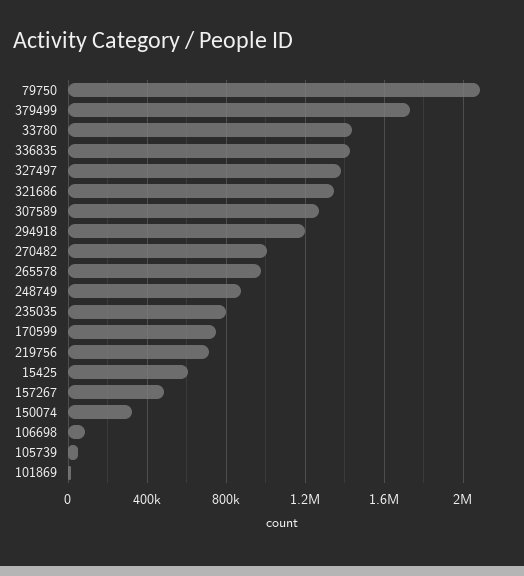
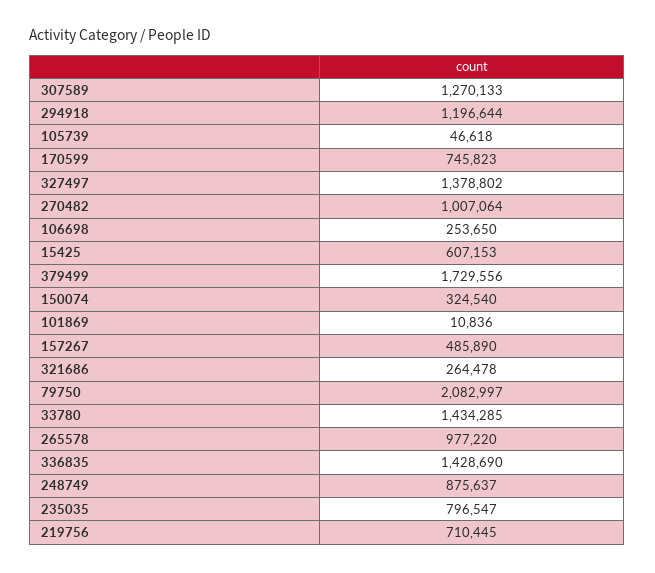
321686: 1350000 -> 264478
106698: 100000 -> 253650

